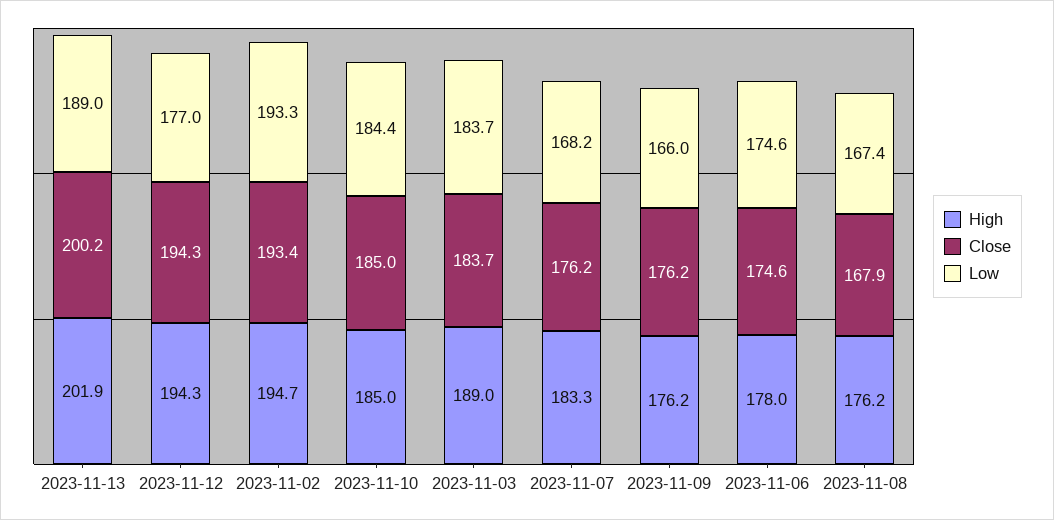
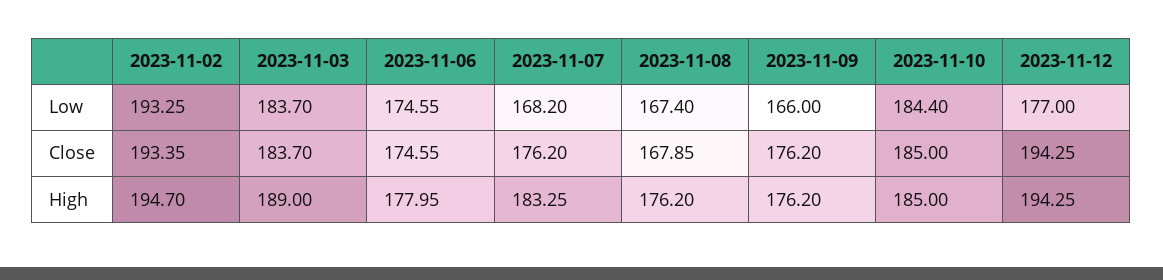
High, 2023-11-13: 201.9 -> none
Close, 2023-11-13: 200.2 -> none
Low, 2023-11-13: 189 -> none

